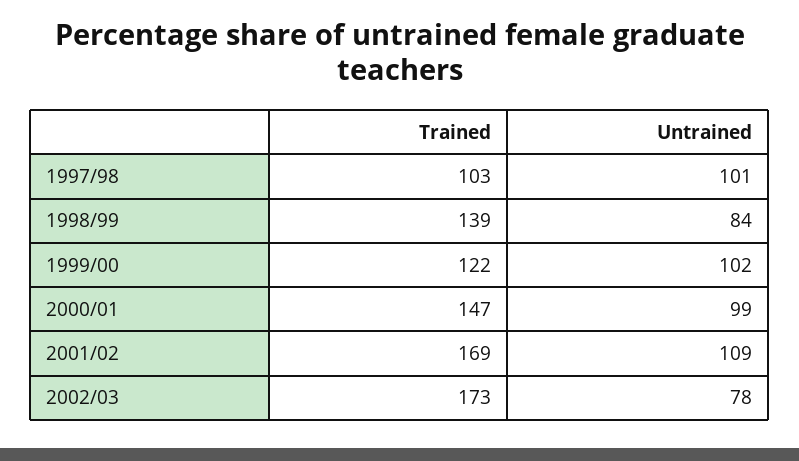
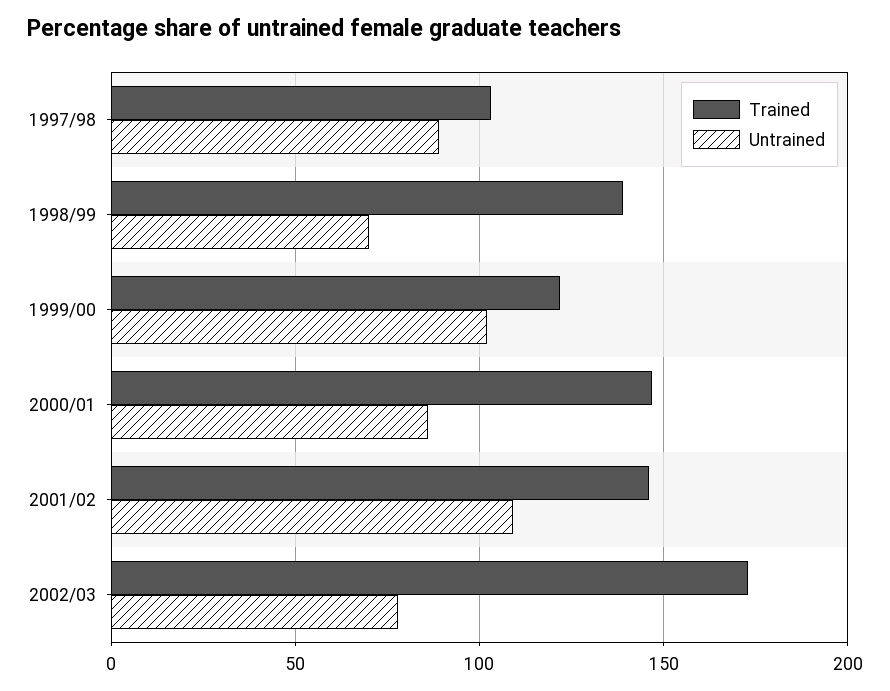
Untrained, 1997/98: 101 -> 90
Untrained, 1998/99: 84 -> 70
Untrained, 2000/01: 99 -> 85
Trained, 2001/02: 169 -> 145

